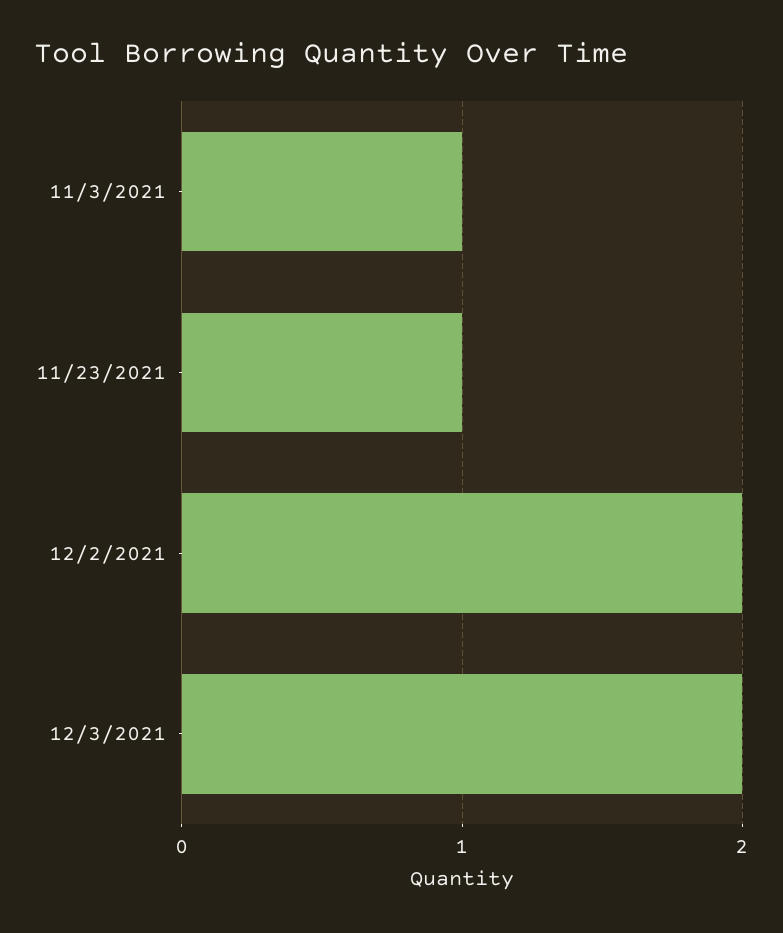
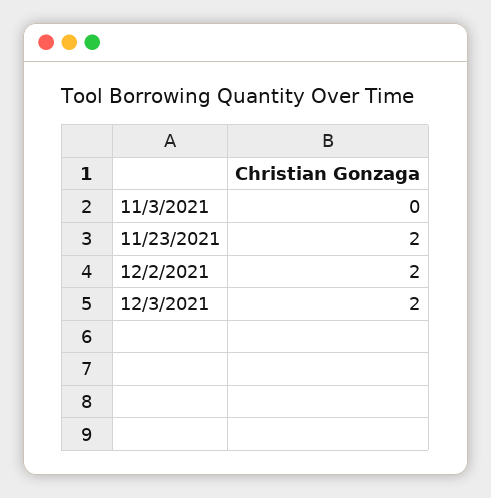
11/3/2021: 1 -> 0
11/23/2021: 1 -> 2

